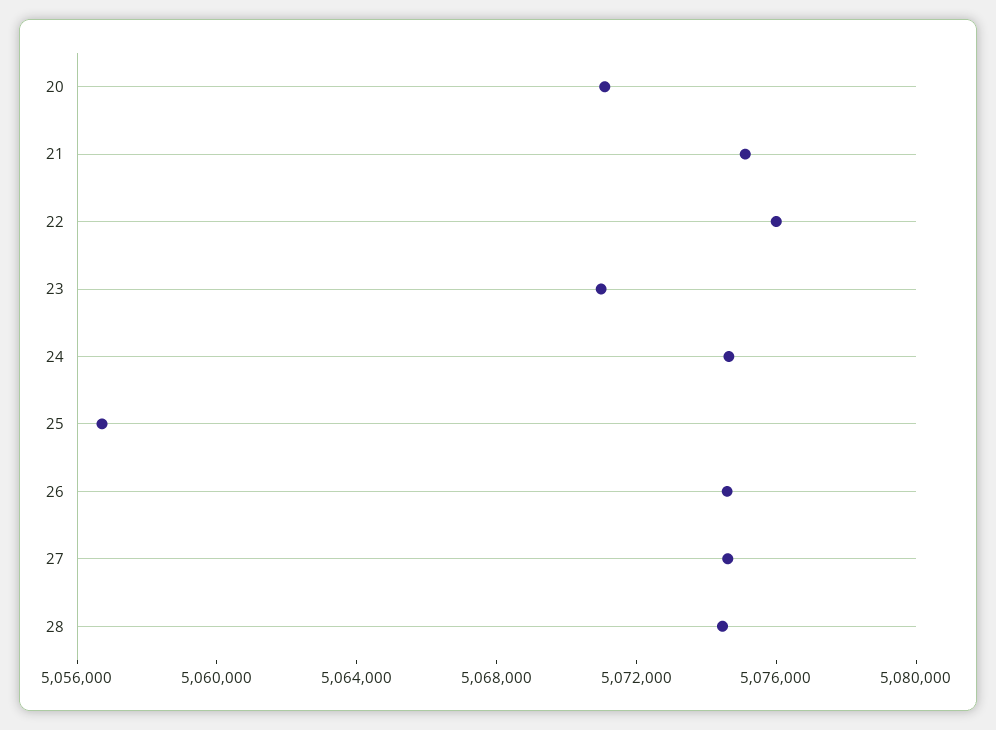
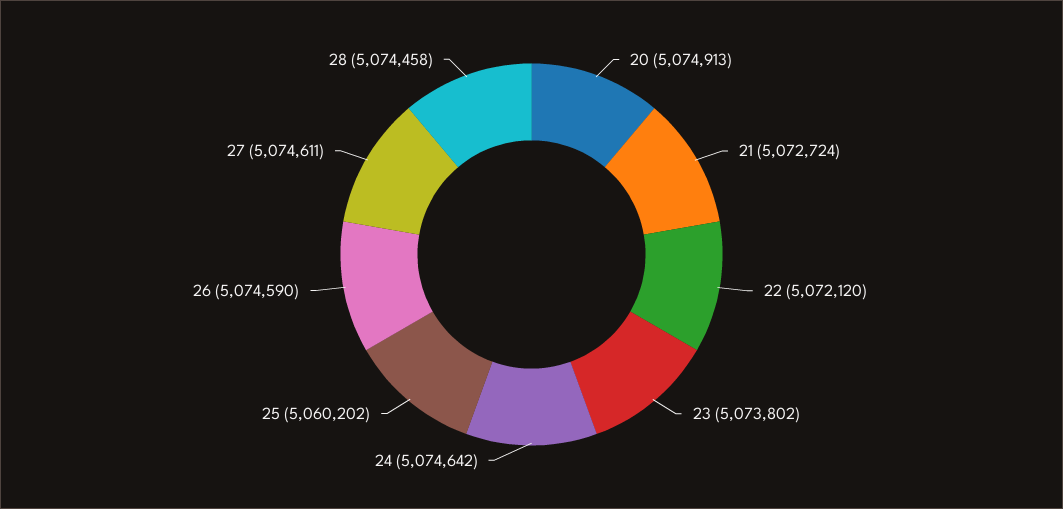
20: 5071000 -> 5074913
21: 5075000 -> 5072724
22: 5076000 -> 5072120
23: 5071000 -> 5073802
25: 5057000 -> 5060202

